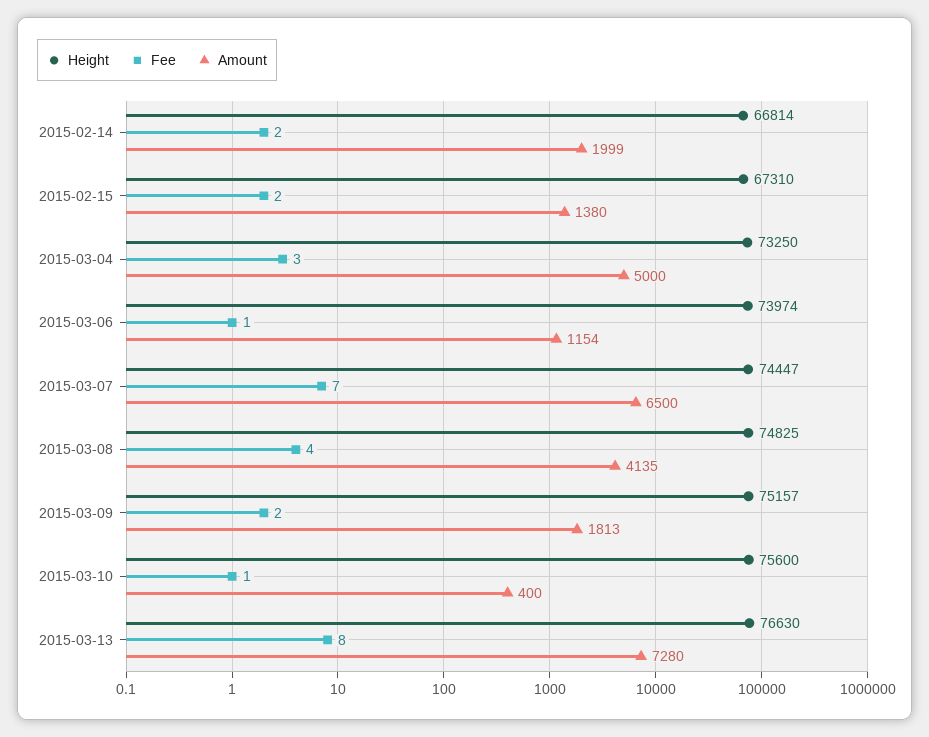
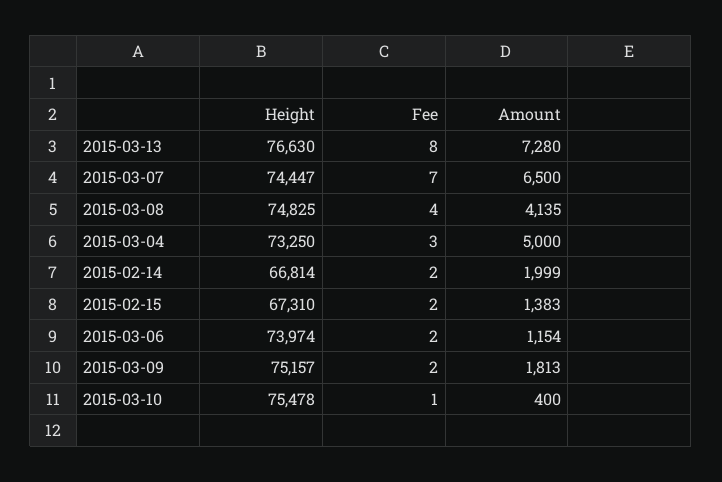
Amount, 2015-02-15: 1380 -> 1383
Fee, 2015-03-06: 1 -> 2
Height, 2015-03-10: 75600 -> 75478

